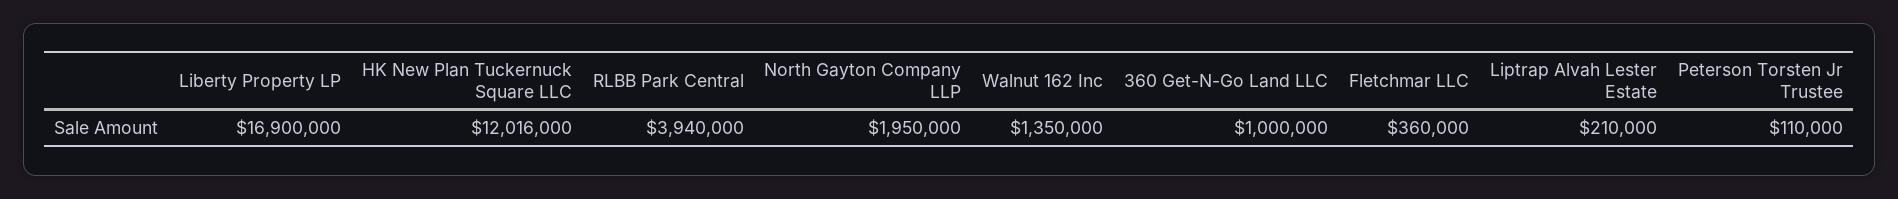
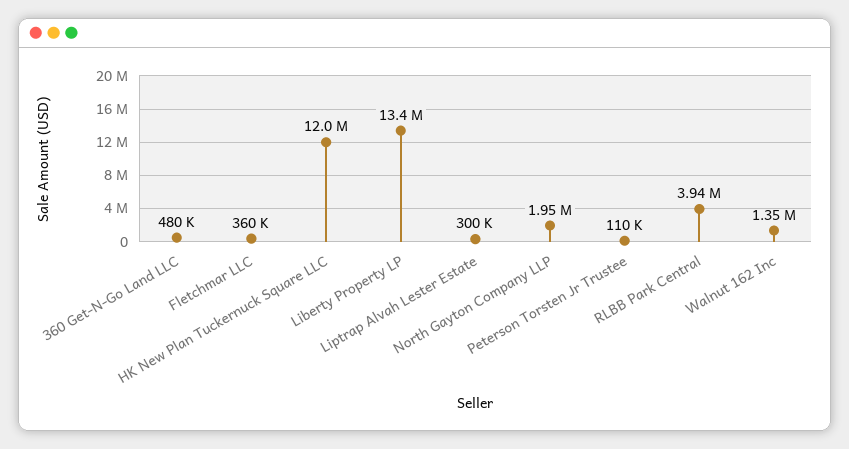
Liberty Property LP: 16900000 -> 13400000
360 Get-N-Go Land LLC: 1000000 -> 480000
Liptrap Alvah Lester Estate: 210000 -> 300000

